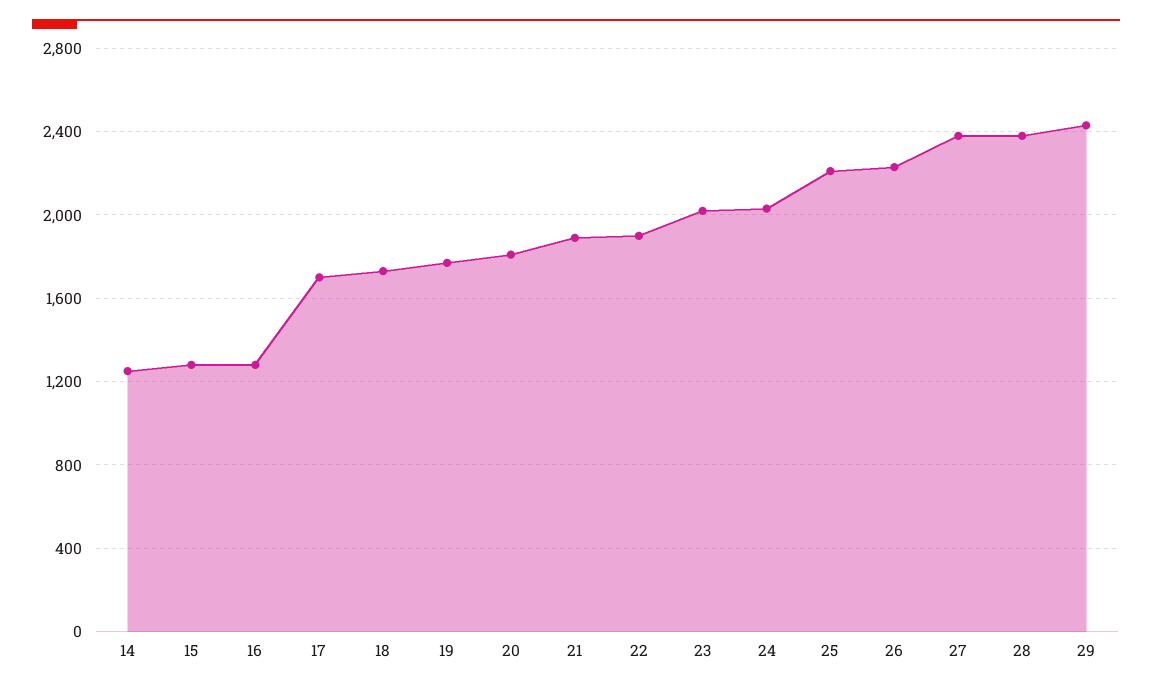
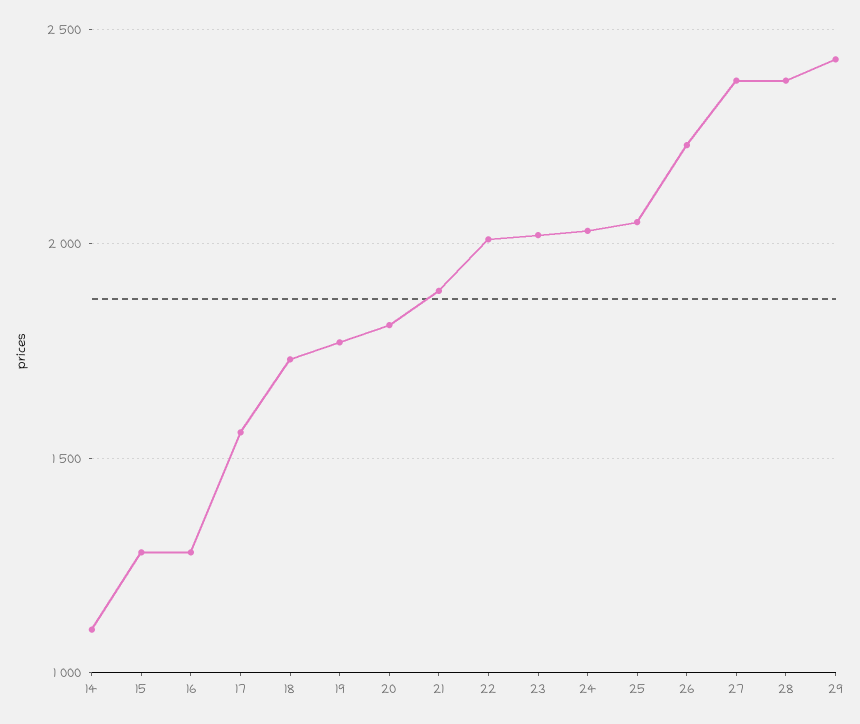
14: 1250 -> 1100
17: 1700 -> 1550
22: 1900 -> 2000
25: 2200 -> 2050

